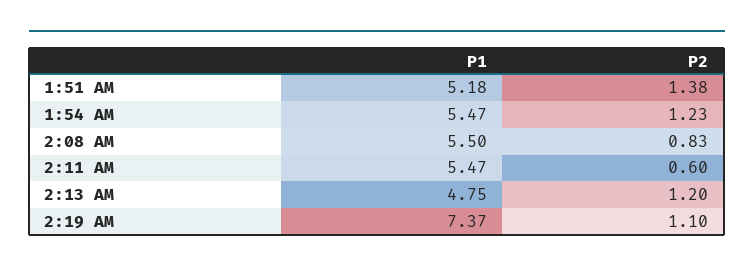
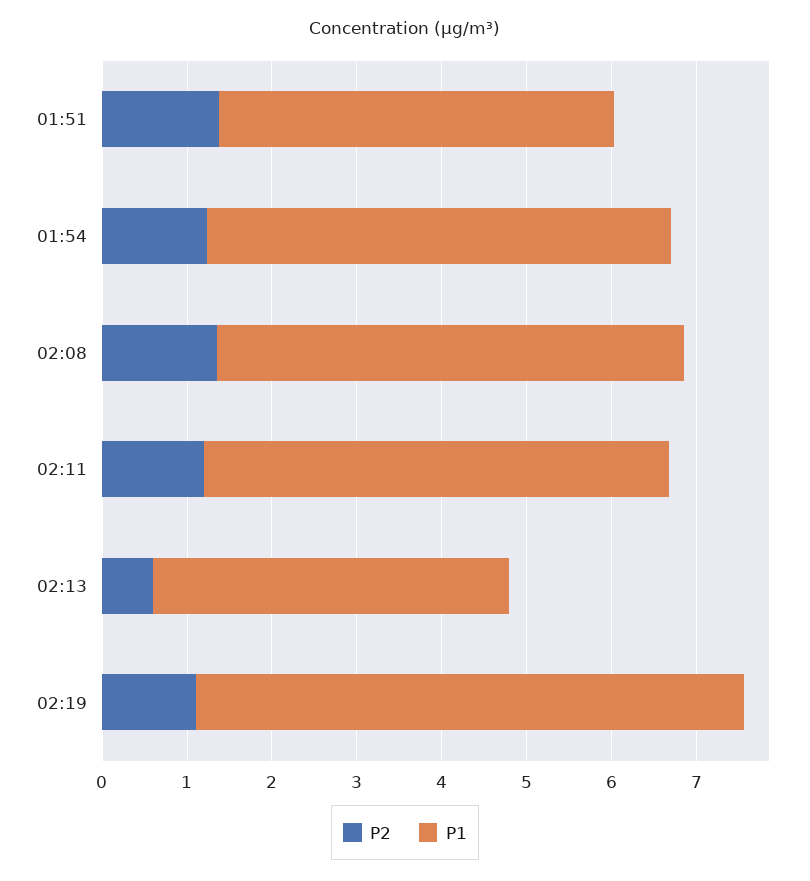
P1, 1:51 AM: 5.18 -> 4.6
P2, 2:08 AM: 0.83 -> 1.4
P2, 2:11 AM: 0.6 -> 1.2
P1, 2:13 AM: 4.75 -> 4.2
P2, 2:13 AM: 1.2 -> 0.6
P1, 2:19 AM: 7.37 -> 6.4

